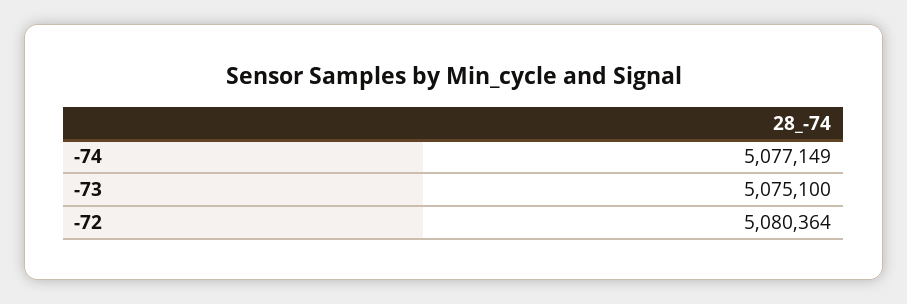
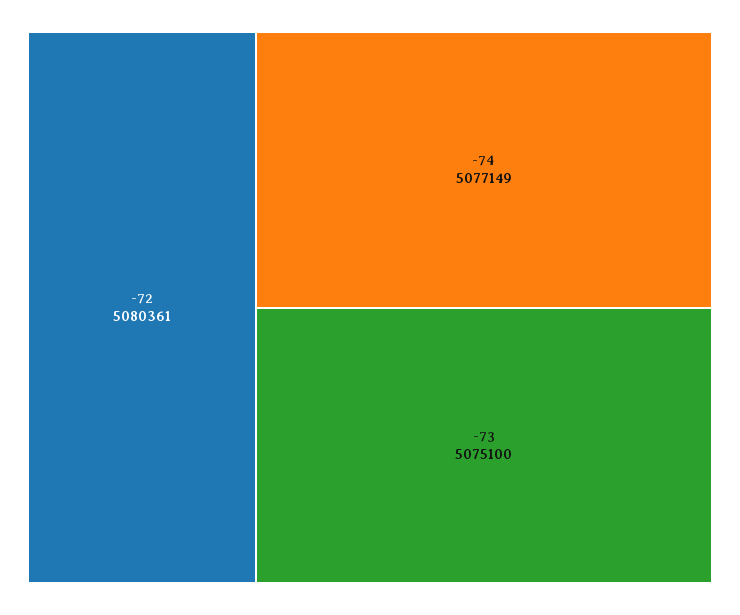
-72: 5080364 -> 5080361

